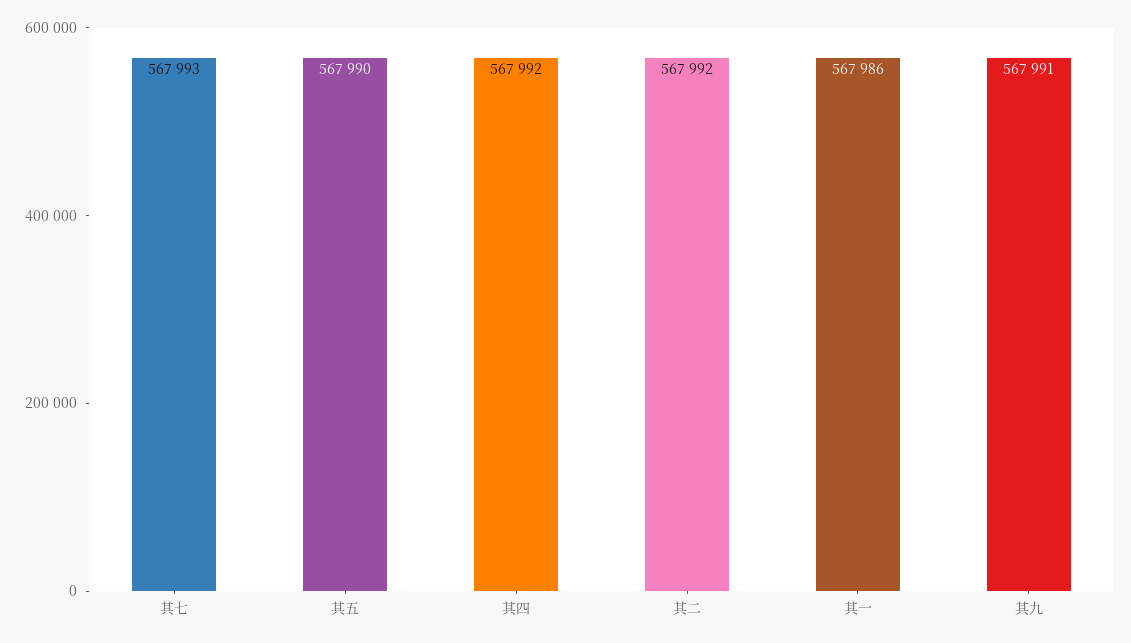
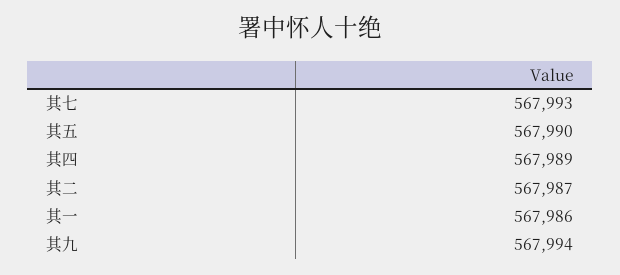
其四: 567992 -> 567989
其二: 567992 -> 567987
其九: 567991 -> 567994

